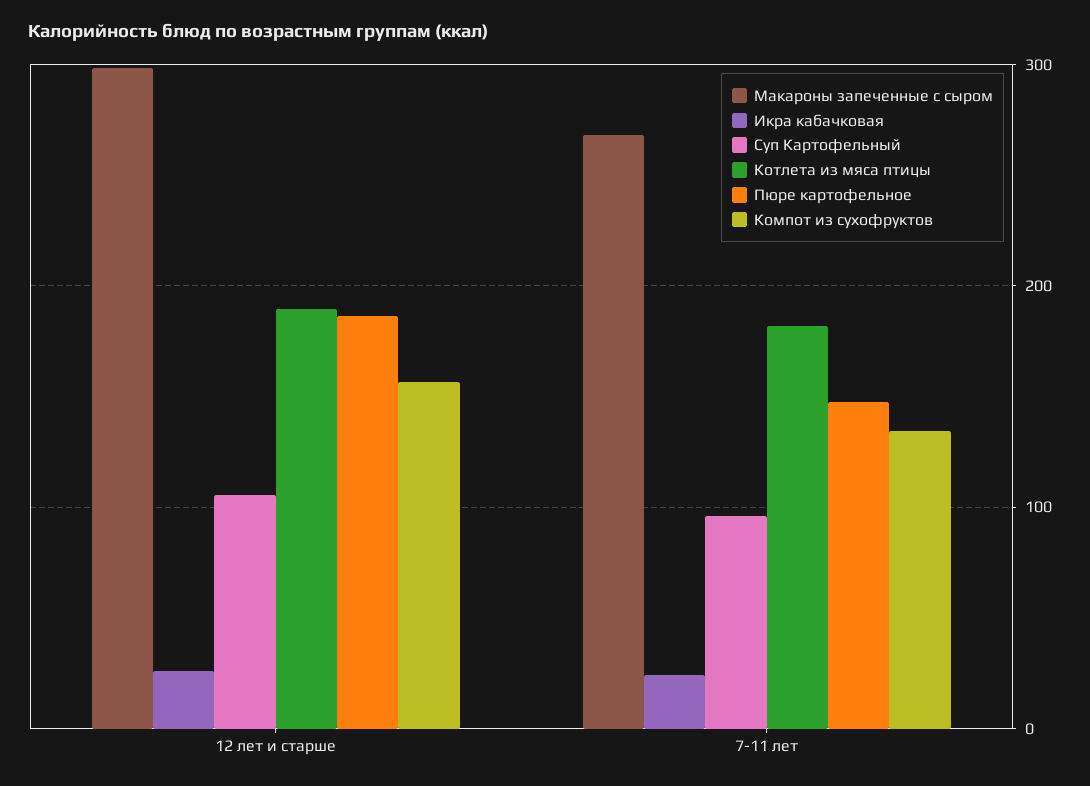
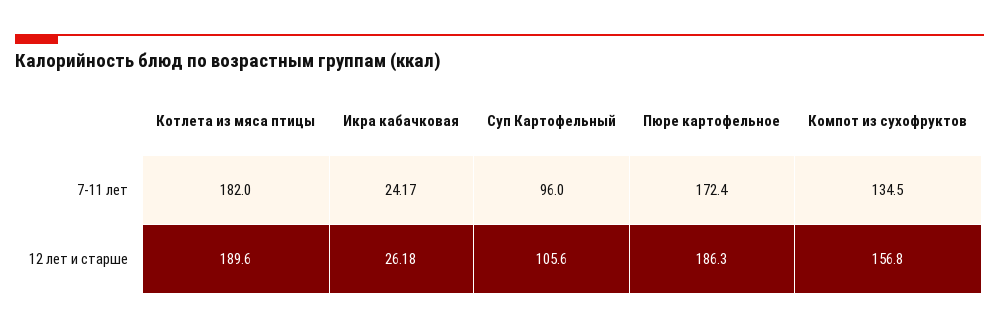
Макароны запеченные с сыром, 12 лет и старше: 300 -> none
Макароны запеченные с сыром, 7-11 лет: 270 -> none
Пюре картофельное, 7-11 лет: 150 -> 172.4

